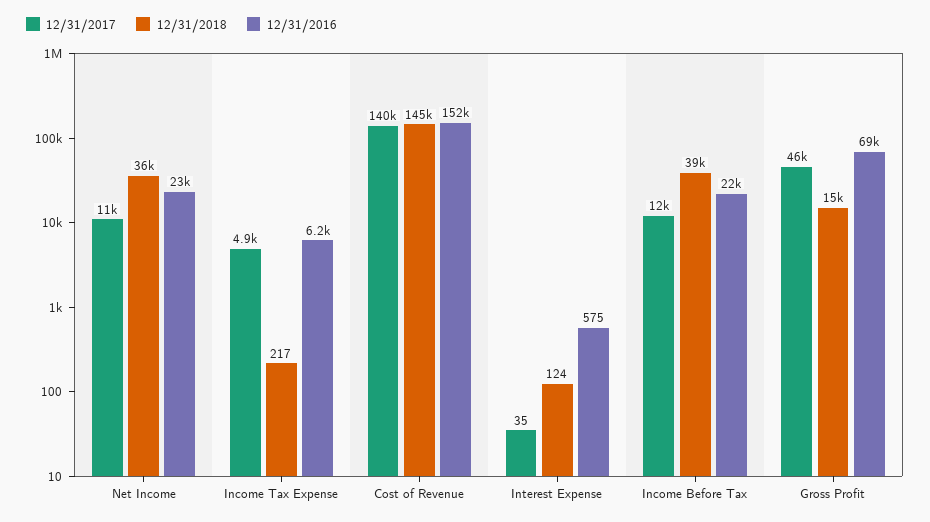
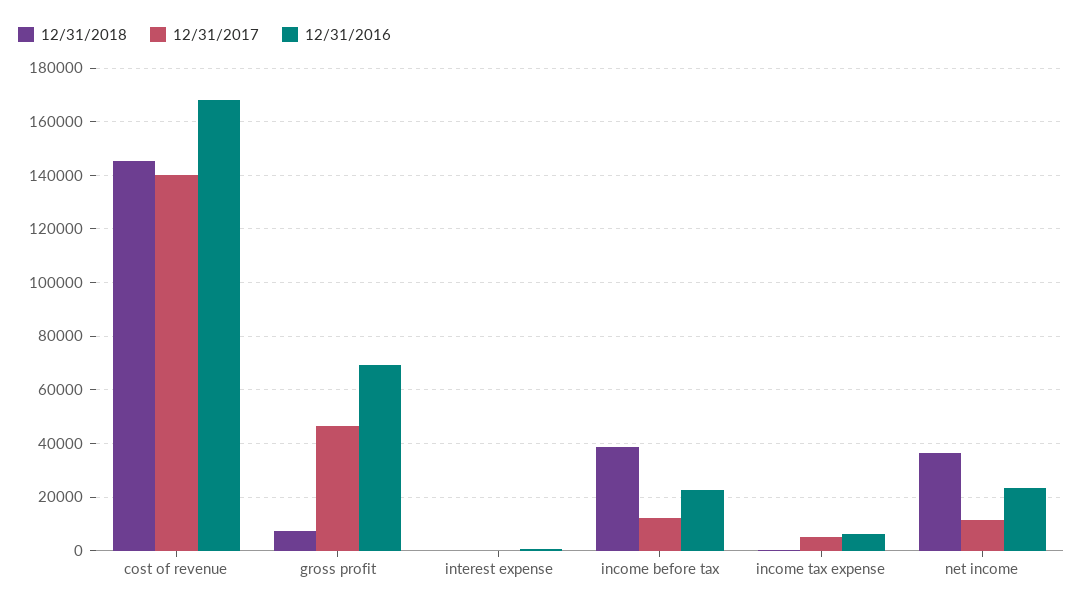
12/31/2016, Cost of Revenue: 152000 -> 167500
12/31/2018, Gross Profit: 15000 -> 7500

